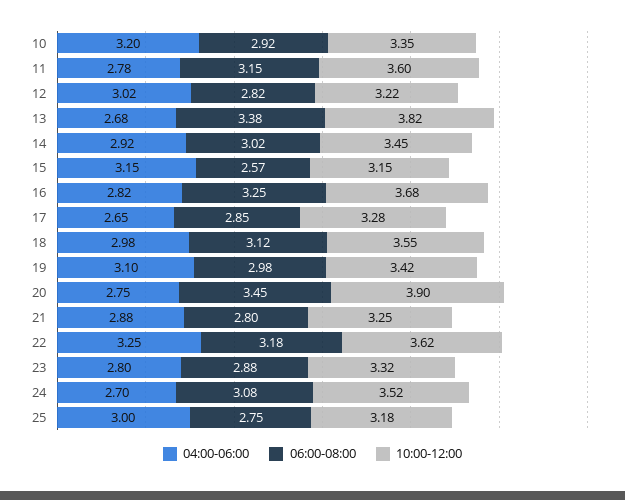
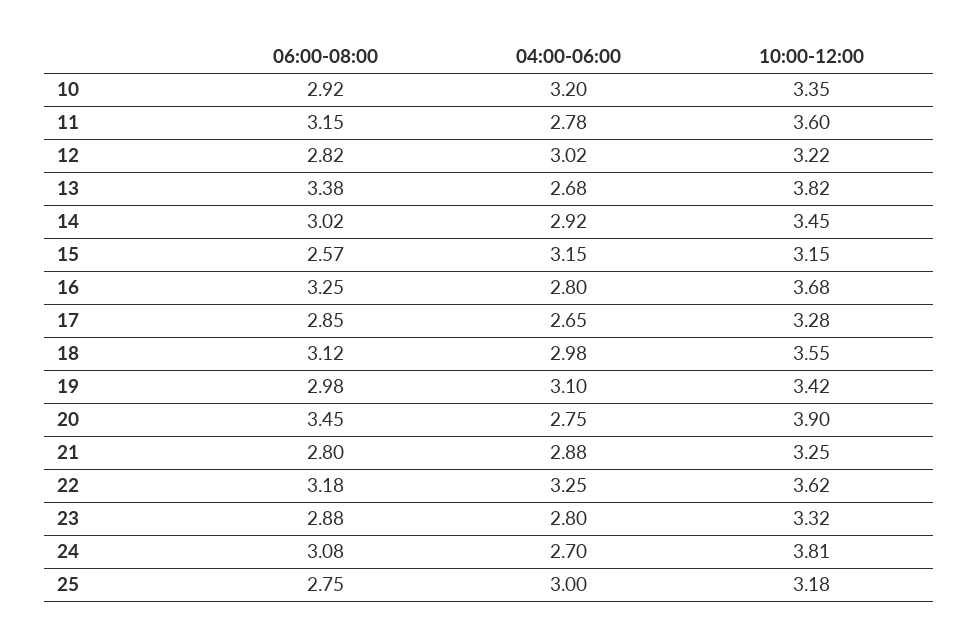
04:00-06:00, 16: 2.82 -> 2.8
10:00-12:00, 24: 3.52 -> 3.81

